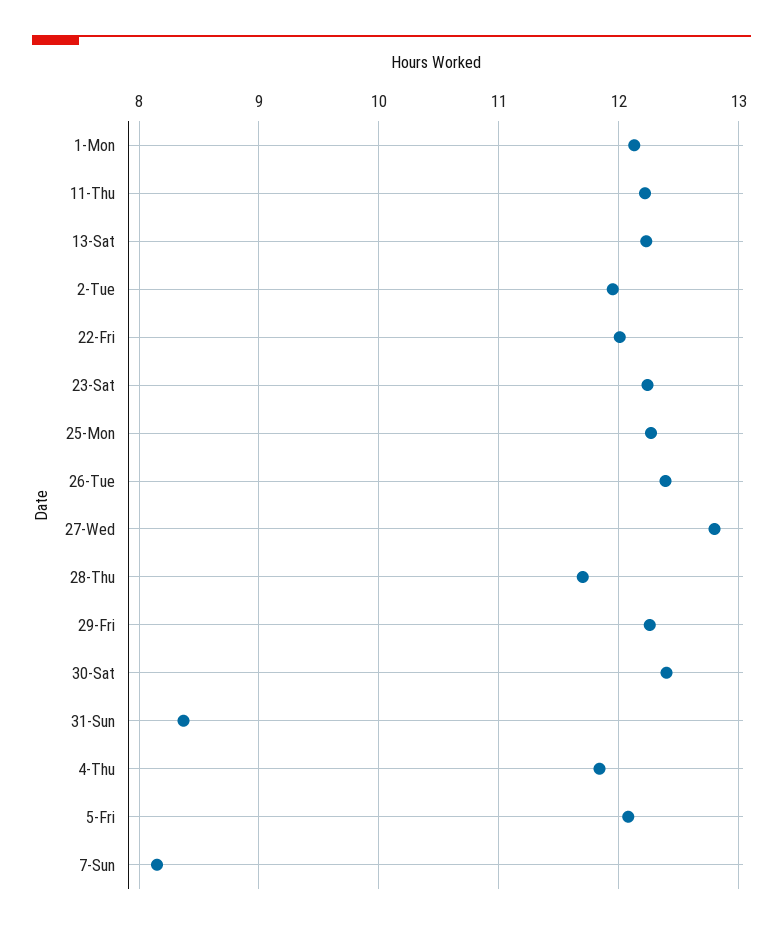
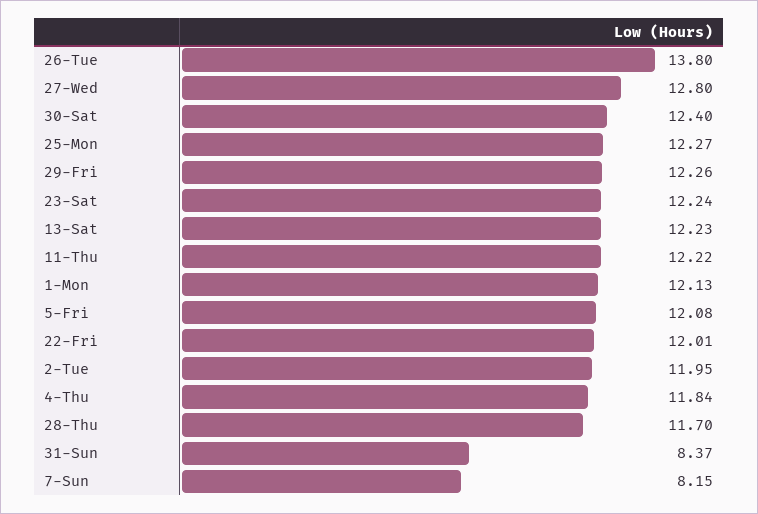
26-Tue: 12.4 -> 13.8

